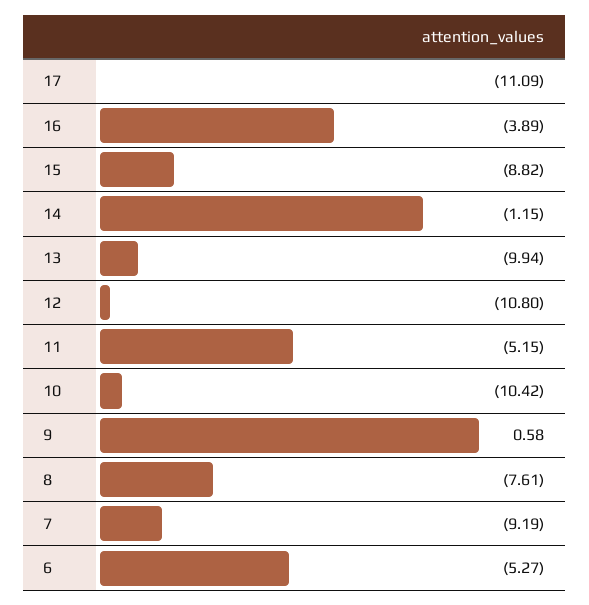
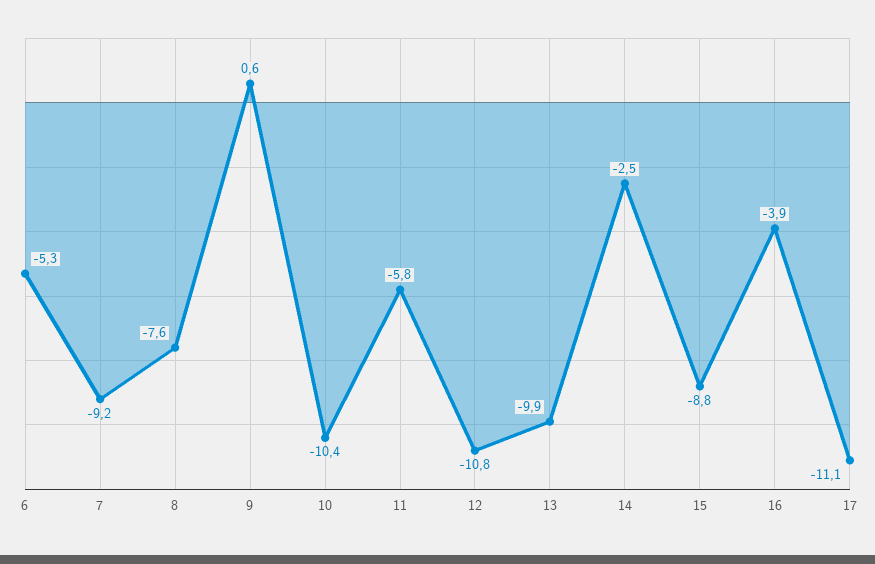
14: -1.15 -> -2.5
11: -5.15 -> -5.8

